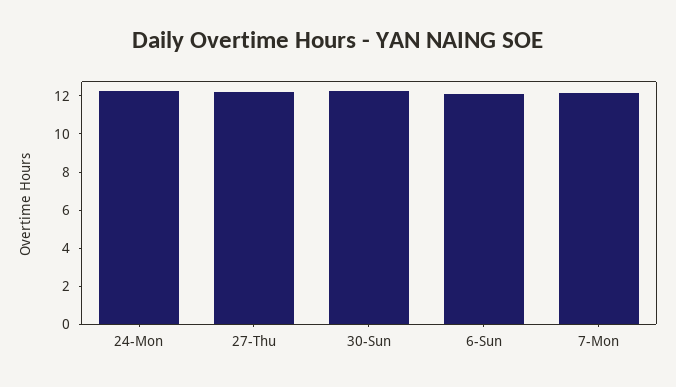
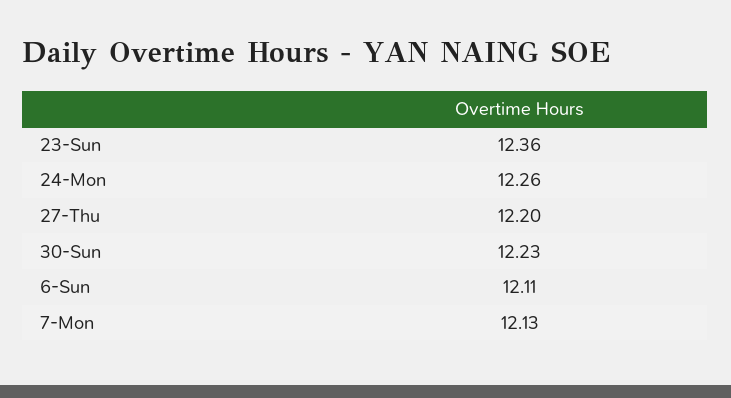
23-Sun: none -> 12.36

